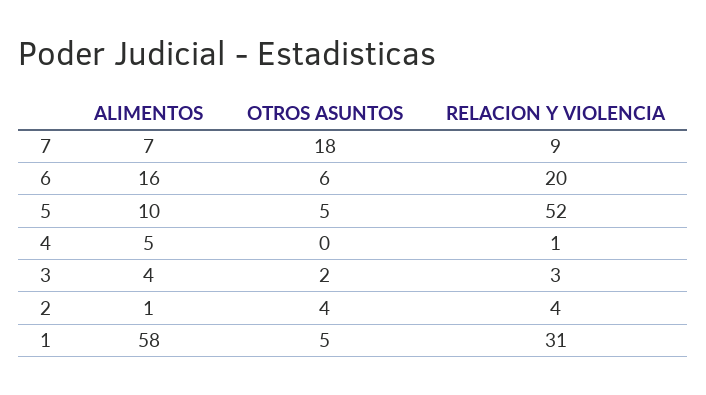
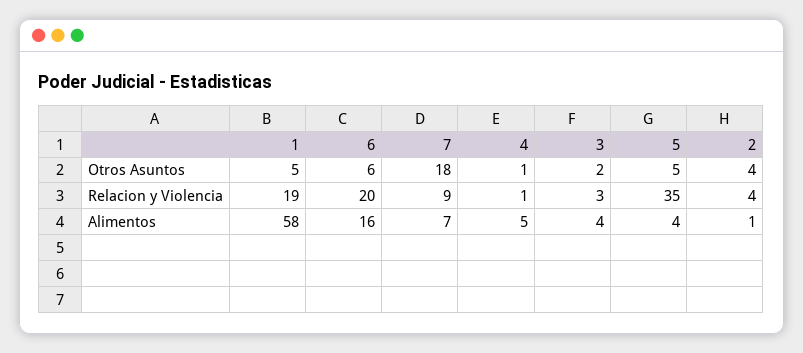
ALIMENTOS, 5: 10 -> 4
RELACION Y VIOLENCIA, 5: 52 -> 35
OTROS ASUNTOS, 4: 0 -> 1
RELACION Y VIOLENCIA, 1: 31 -> 19

